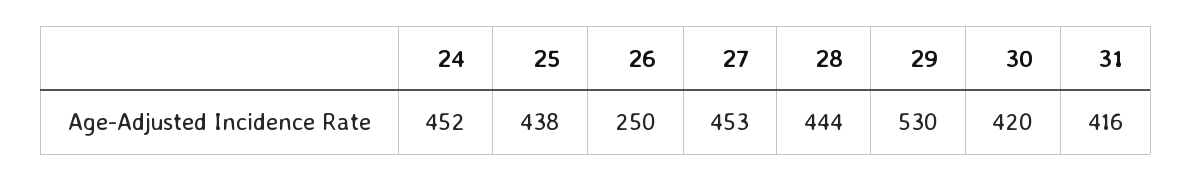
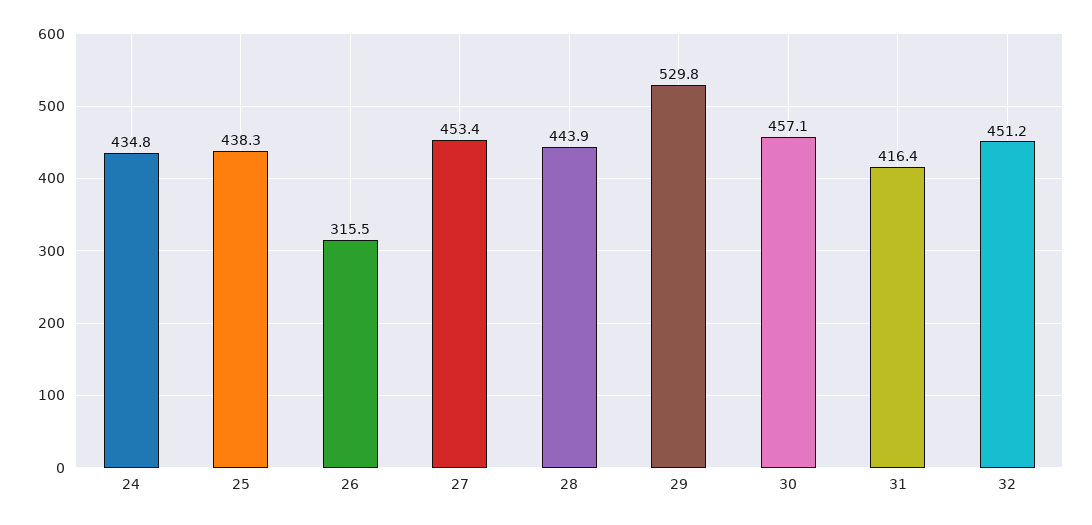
24: 452 -> 434.8
26: 250 -> 315.5
30: 420 -> 457.1
32: none -> 451.2

